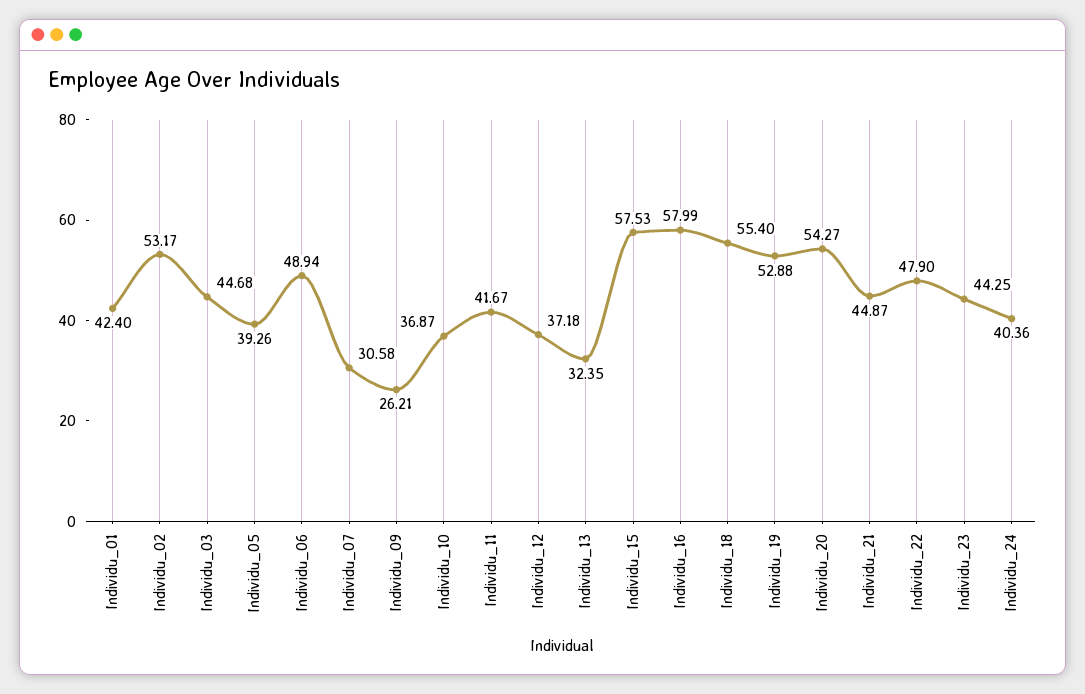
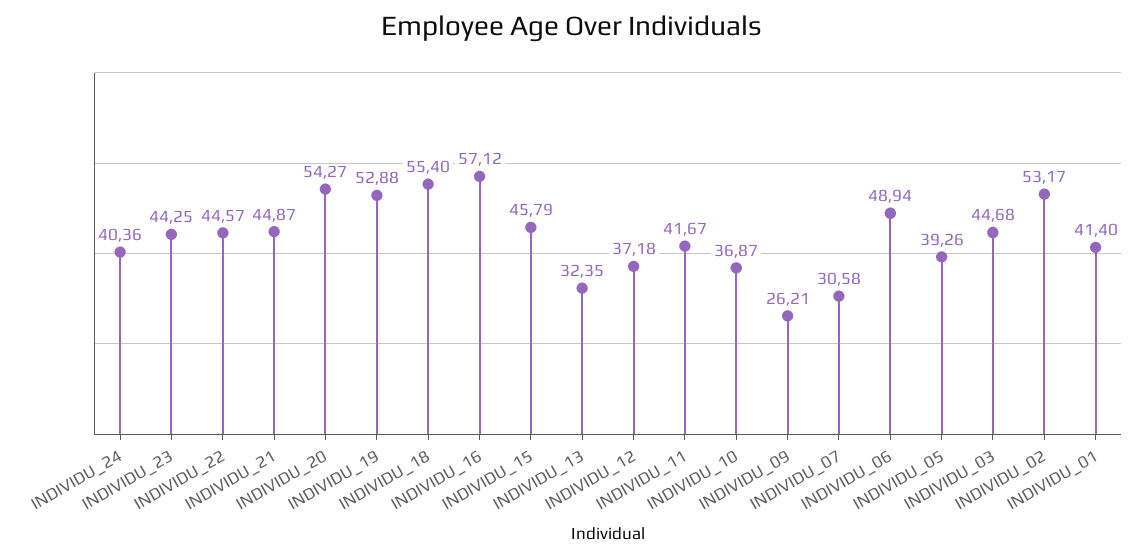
Individu_01: 42.4 -> 41.4
Individu_15: 57.53 -> 45.79
Individu_16: 57.99 -> 57.12
Individu_22: 47.9 -> 44.57

